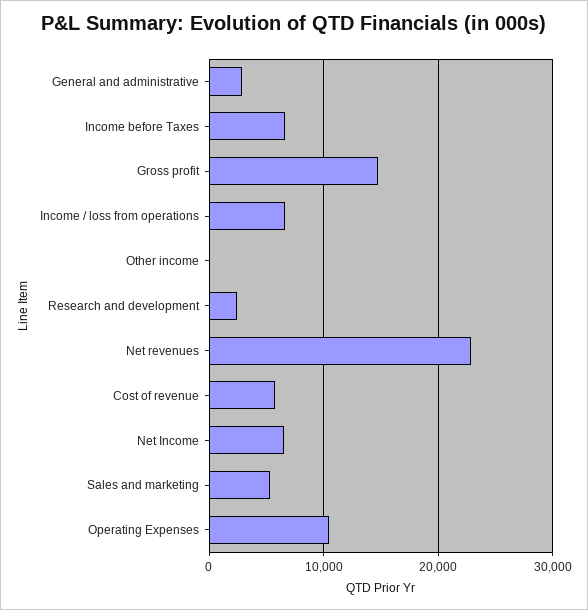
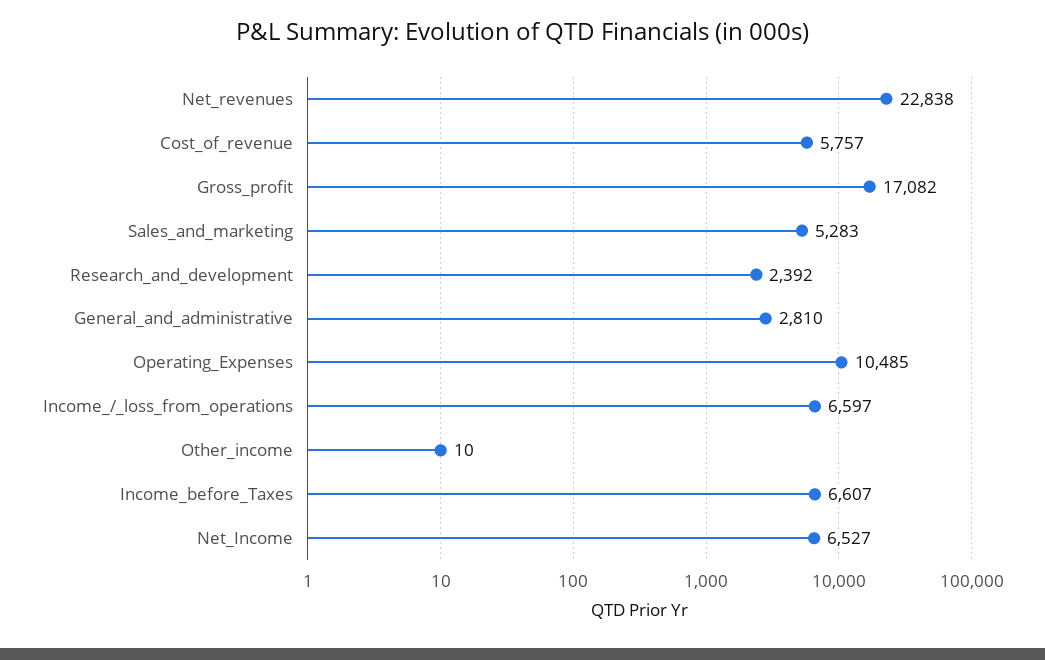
Gross profit: 15000 -> 17082

